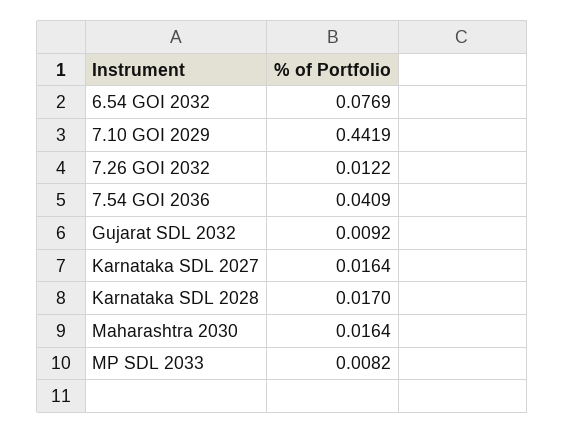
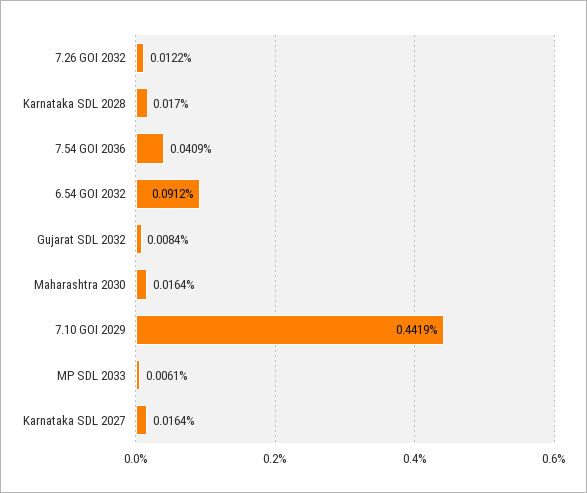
6.54 GOI 2032: 0.0769 -> 0.0912
Gujarat SDL 2032: 0.0092 -> 0.0084
MP SDL 2033: 0.0082 -> 0.0061

